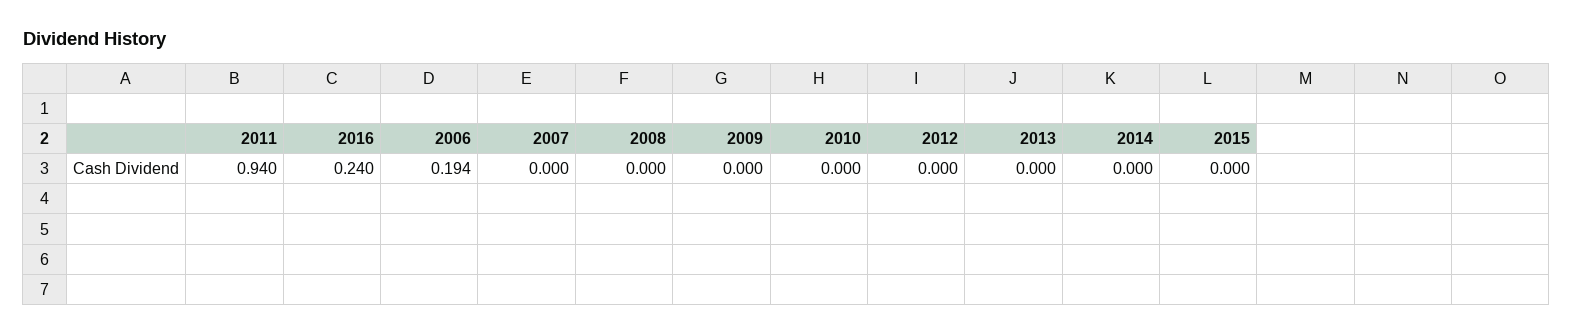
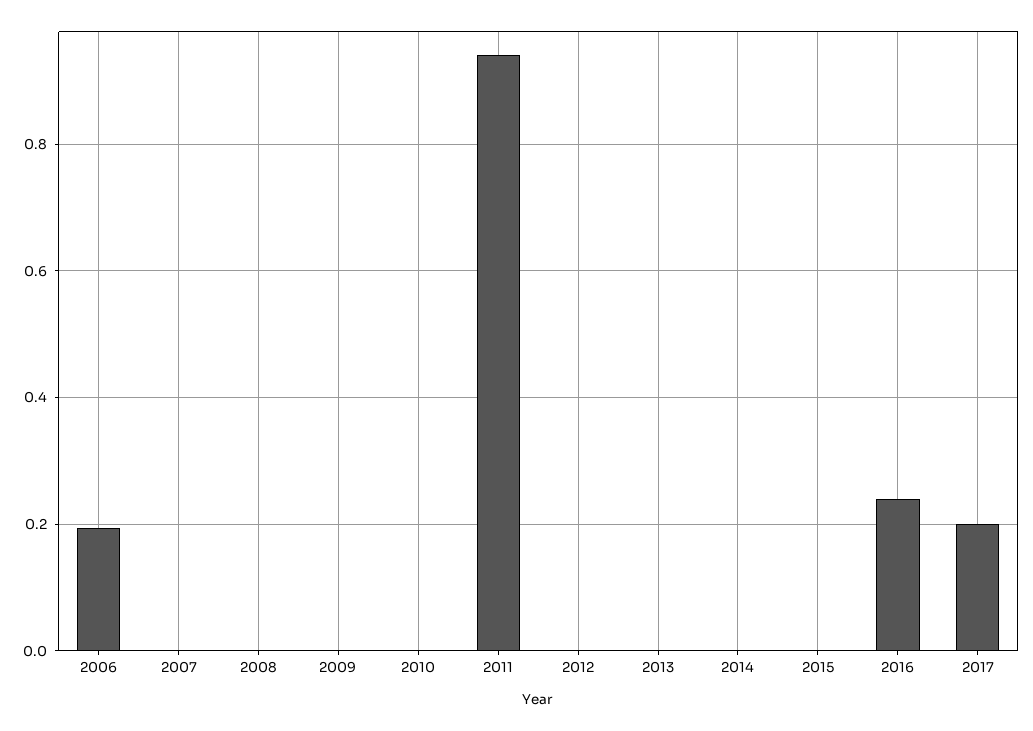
2017: none -> 0.2

